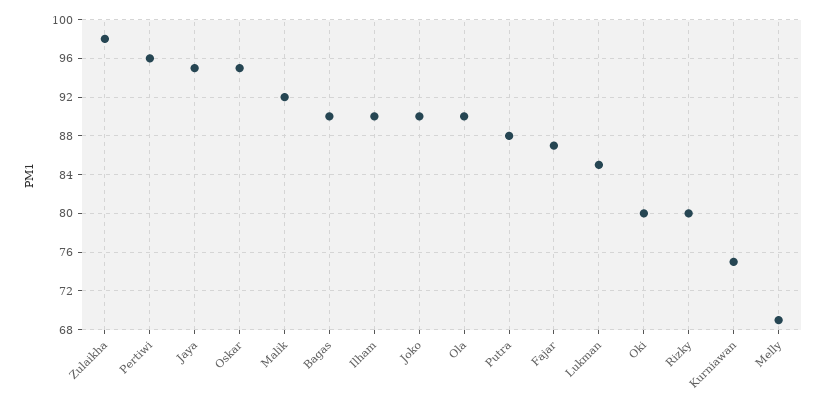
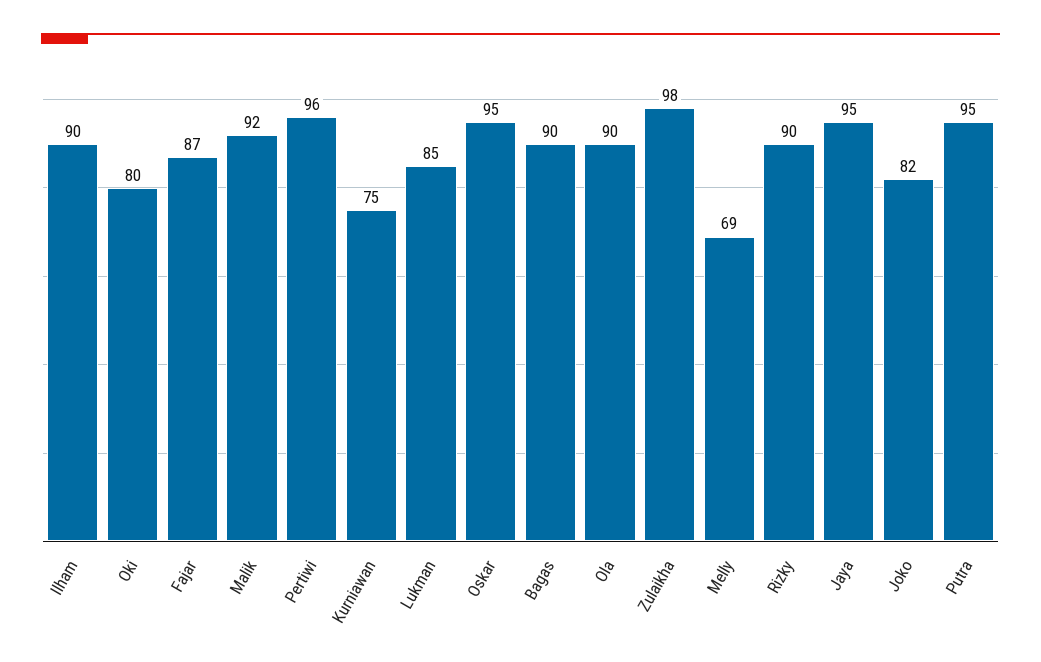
Joko: 90 -> 82
Putra: 88 -> 95
Rizky: 80 -> 90

